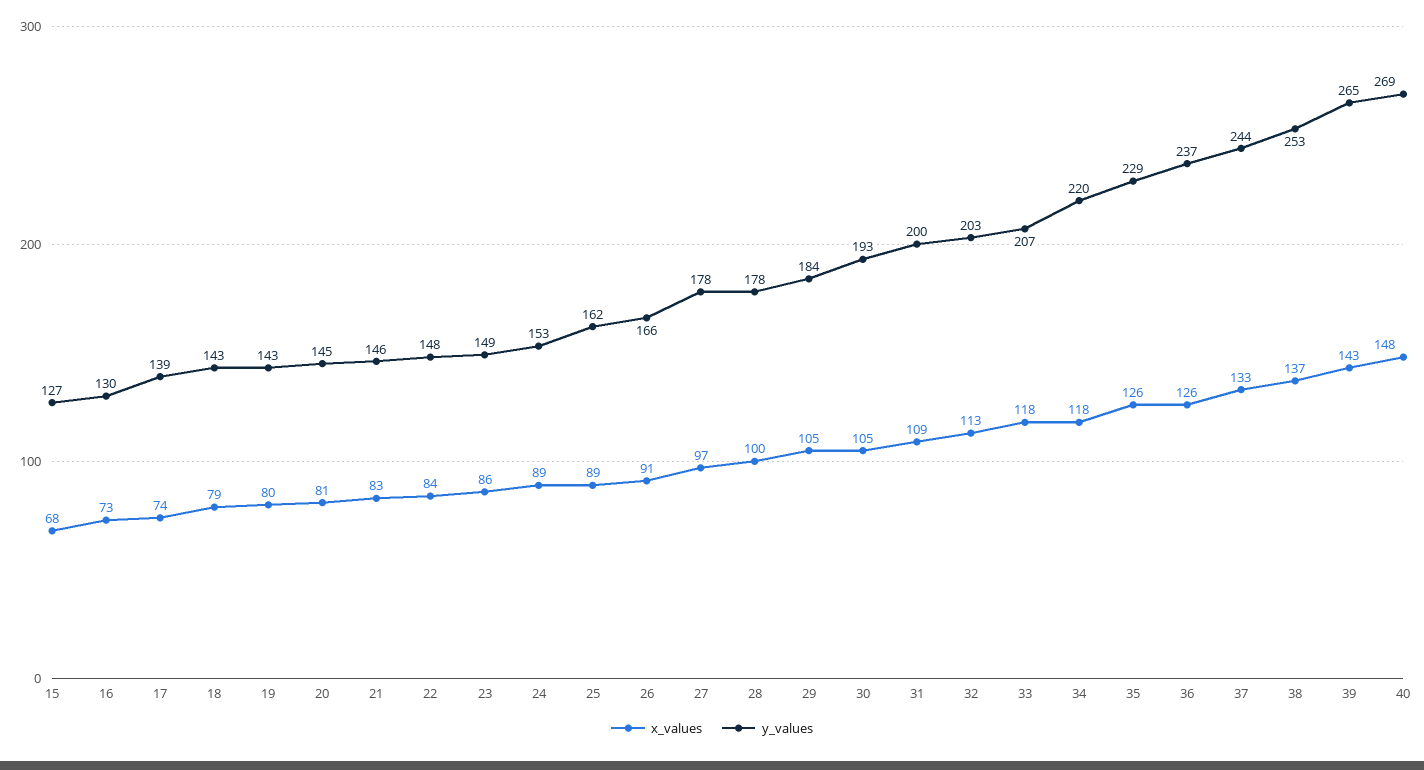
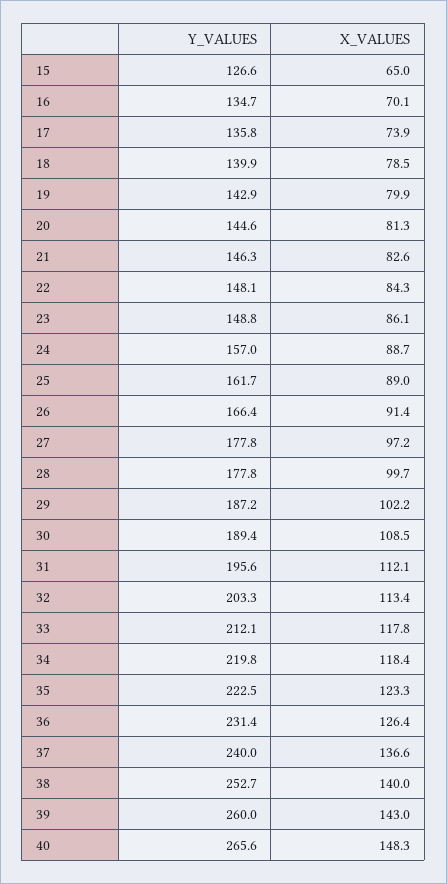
x_values, 15: 68 -> 65
x_values, 16: 73 -> 70.1
y_values, 16: 130 -> 134.7
y_values, 17: 139 -> 135.8
y_values, 18: 143 -> 139.9
y_values, 24: 153 -> 157
x_values, 29: 105 -> 102.2
y_values, 29: 184 -> 187.2
x_values, 30: 105 -> 108.5
y_values, 30: 193 -> 189.4
x_values, 31: 109 -> 112.1
y_values, 31: 200 -> 195.6
y_values, 33: 207 -> 212.1
x_values, 35: 126 -> 123.3
y_values, 35: 229 -> 222.5
y_values, 36: 237 -> 231.4
x_values, 37: 133 -> 136.6
y_values, 37: 244 -> 240
x_values, 38: 137 -> 140
y_values, 39: 265 -> 260
y_values, 40: 269 -> 265.6

